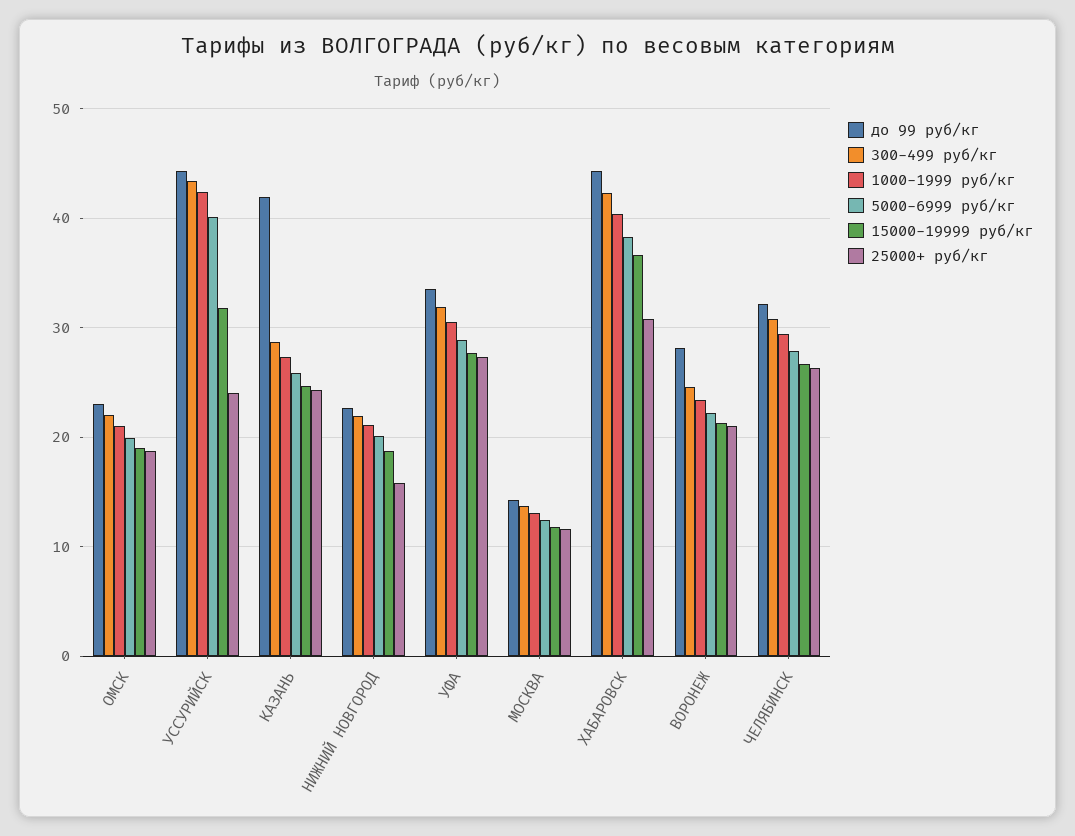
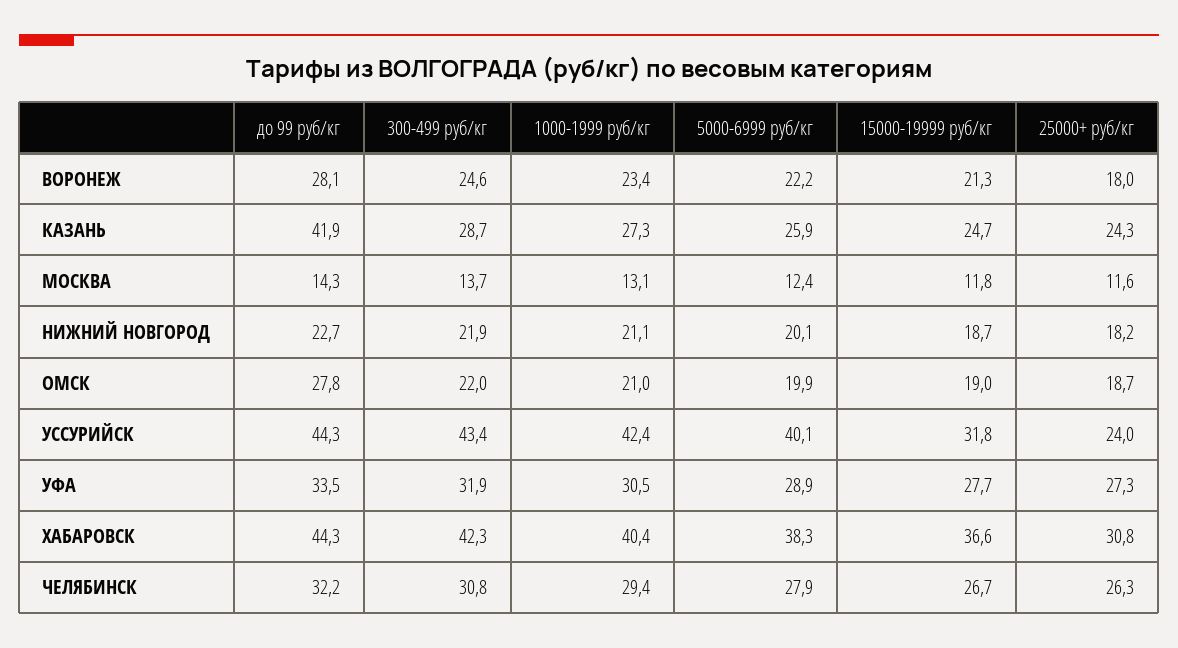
до 99 руб/кг, ОМСК: 23 -> 27.8
25000+ руб/кг, НИЖНИЙ НОВГОРОД: 16 -> 18.2
25000+ руб/кг, ВОРОНЕЖ: 21 -> 18

